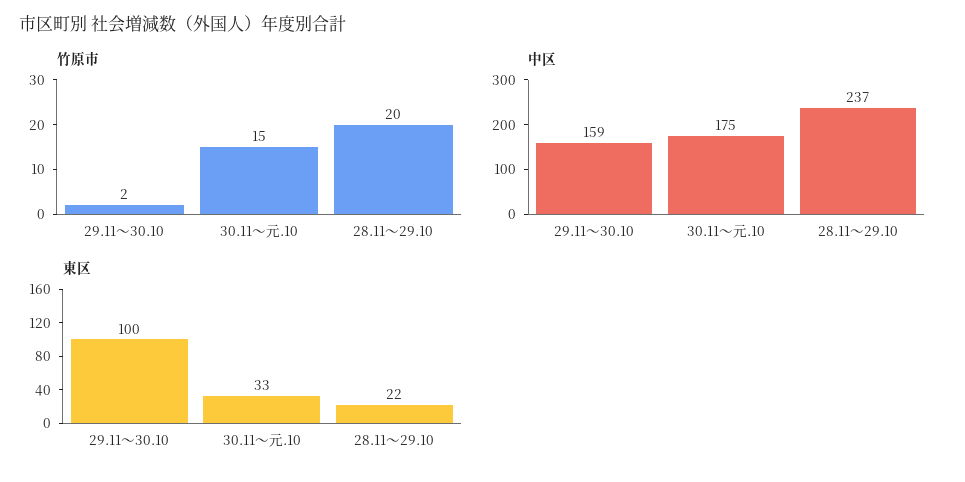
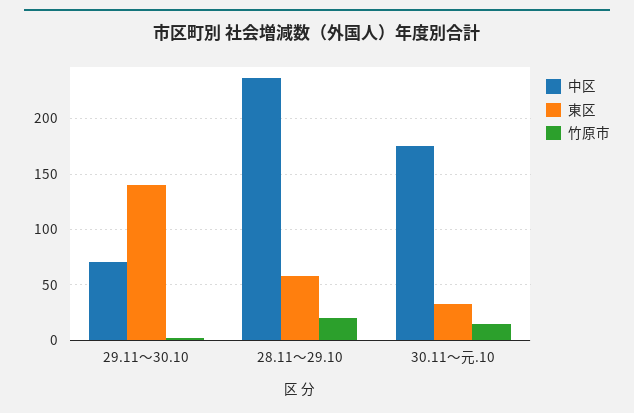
中区, 29.11～30.10: 159 -> 70
東区, 29.11～30.10: 100 -> 140
東区, 28.11～29.10: 22 -> 60

